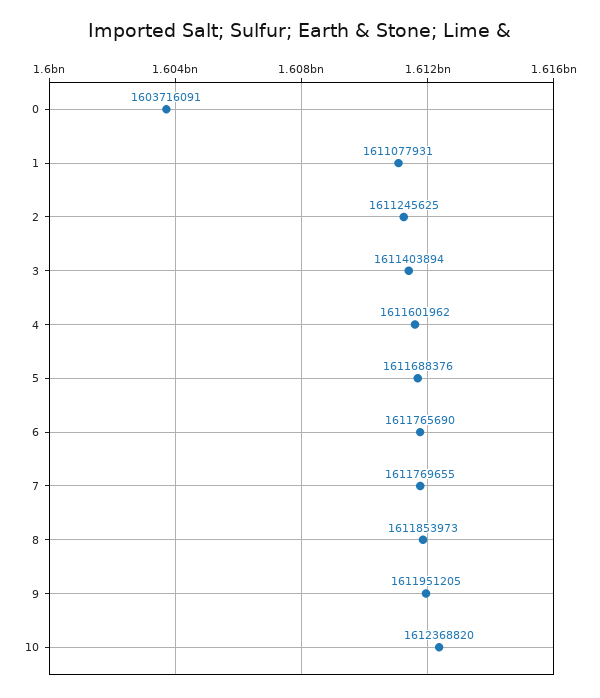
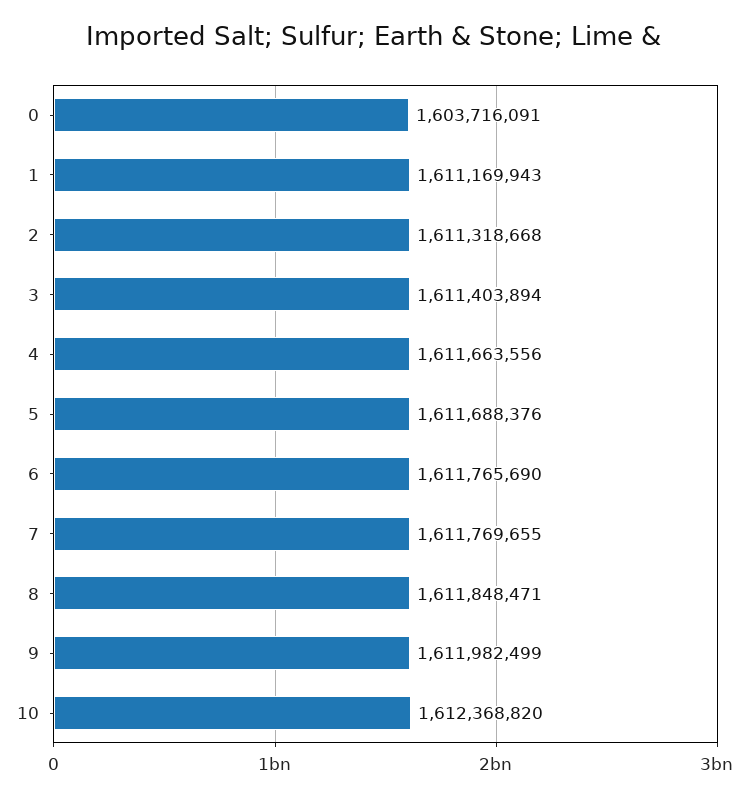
1: 1611077931 -> 1611169943
2: 1611245625 -> 1611318668
4: 1611601962 -> 1611663556
8: 1611853973 -> 1611848471
9: 1611951205 -> 1611982499

